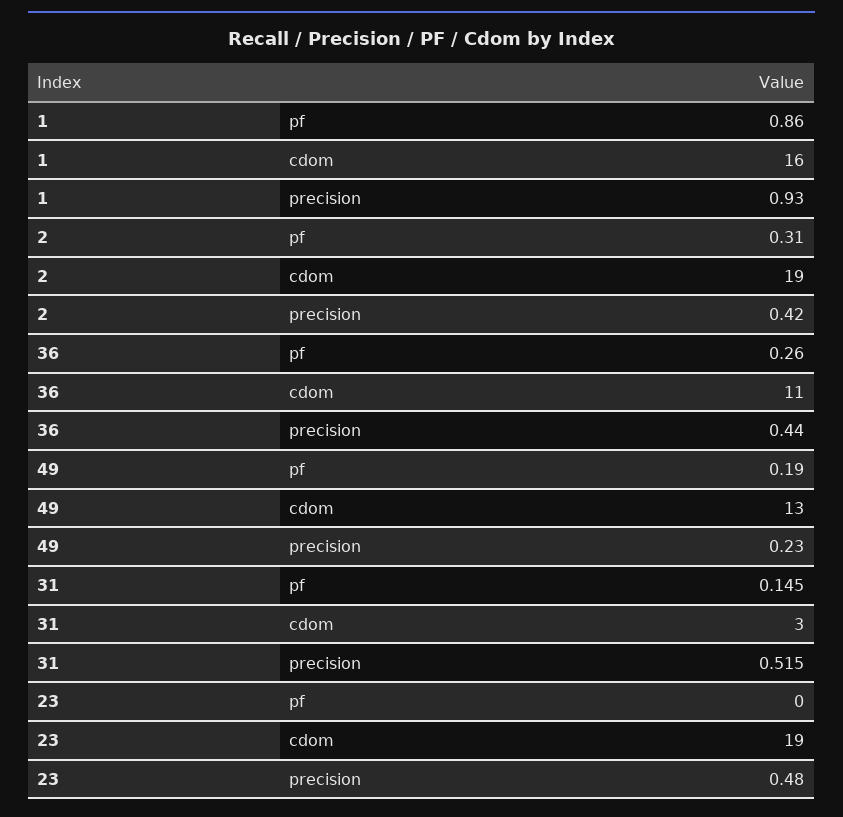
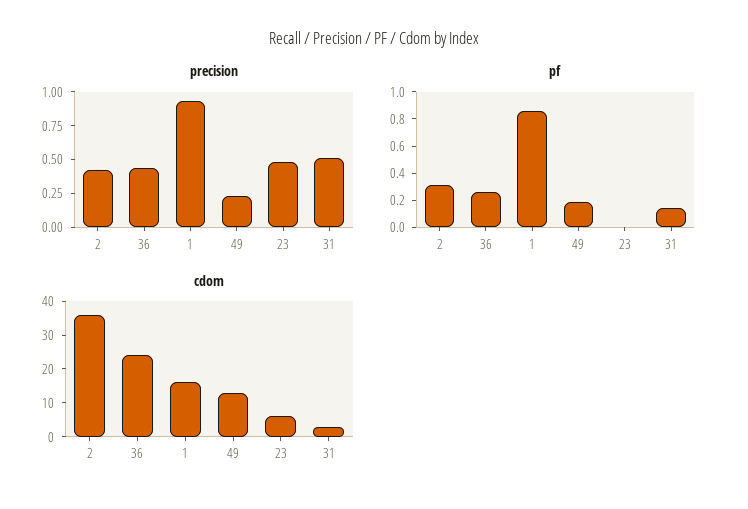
cdom, 2: 19 -> 35
cdom, 36: 11 -> 25
cdom, 23: 19 -> 5

